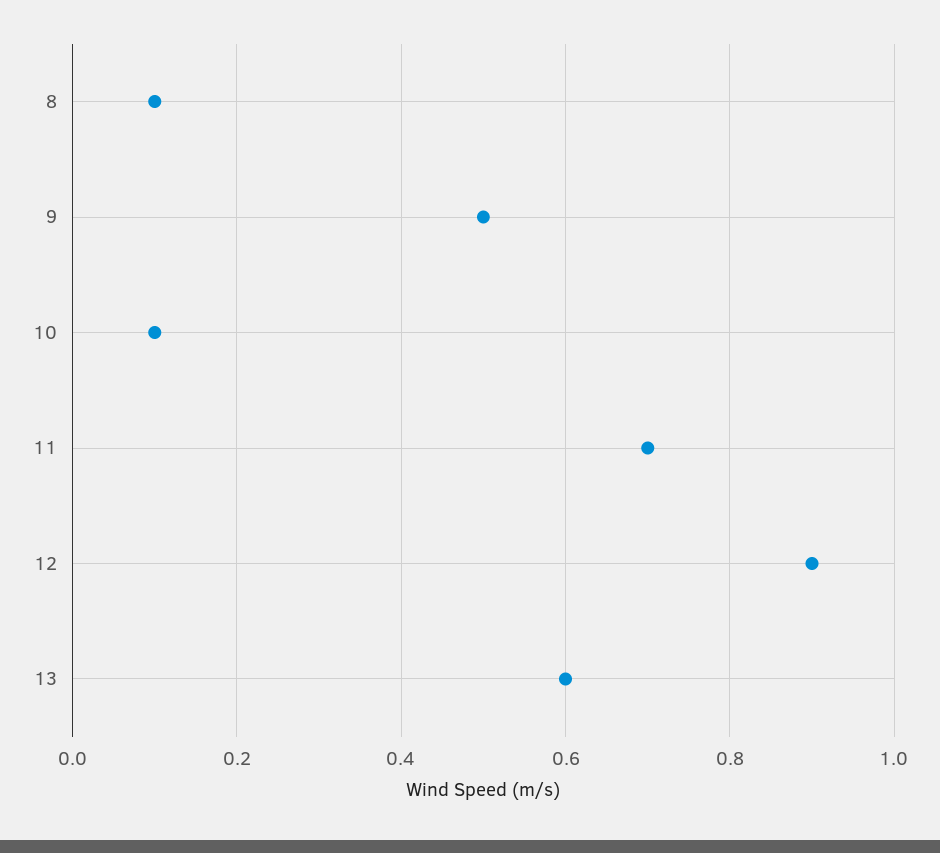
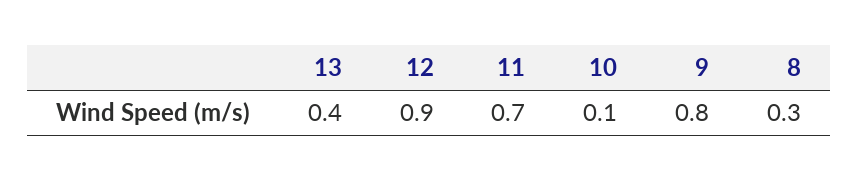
8: 0.1 -> 0.3
9: 0.5 -> 0.8
13: 0.6 -> 0.4

